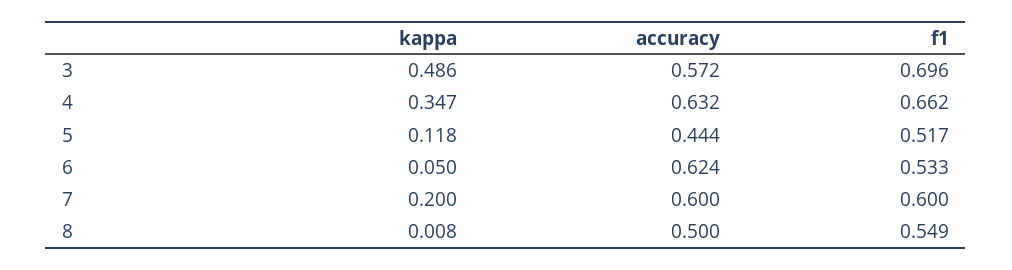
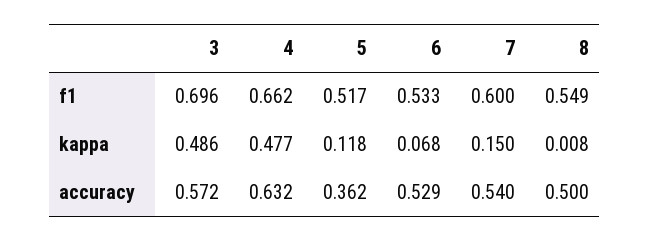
kappa, 4: 0.347 -> 0.477
accuracy, 5: 0.444 -> 0.362
kappa, 6: 0.05 -> 0.068
accuracy, 6: 0.624 -> 0.529
kappa, 7: 0.2 -> 0.15
accuracy, 7: 0.6 -> 0.54

